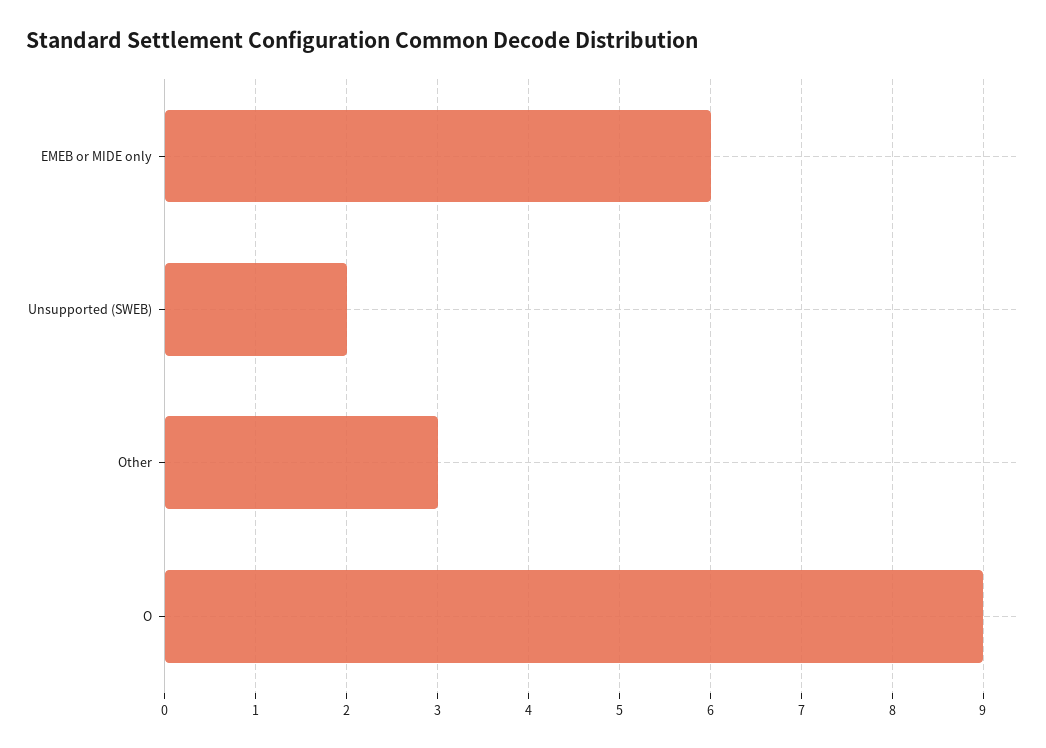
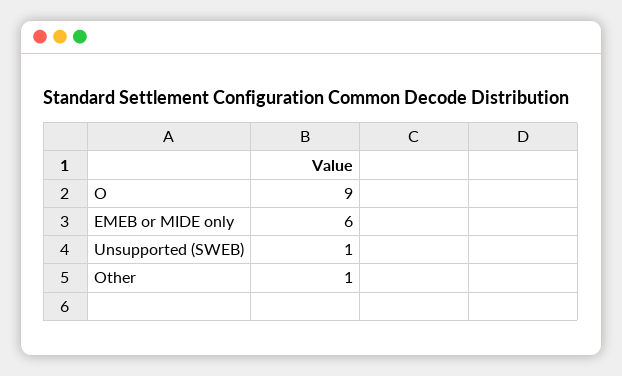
Unsupported (SWEB): 2 -> 1
Other: 3 -> 1

